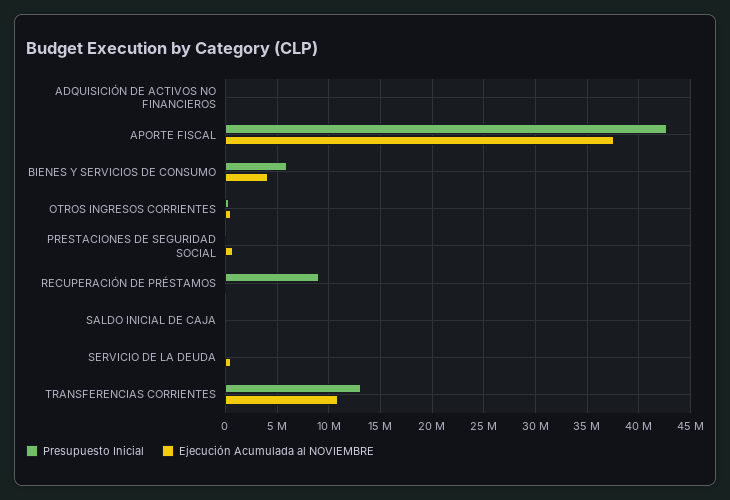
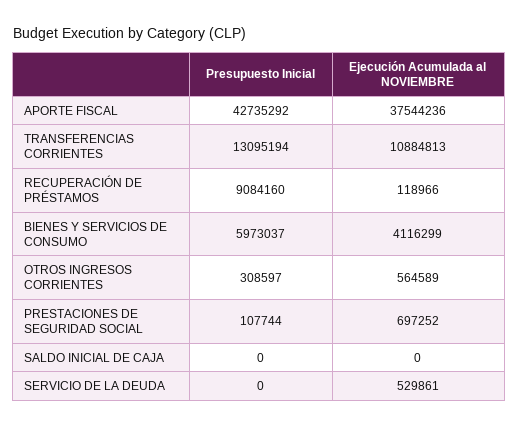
Presupuesto Inicial, ADQUISICIÓN DE ACTIVOS NO FINANCIEROS: 0 -> none
Ejecución Acumulada al NOVIEMBRE, ADQUISICIÓN DE ACTIVOS NO FINANCIEROS: 0 -> none

